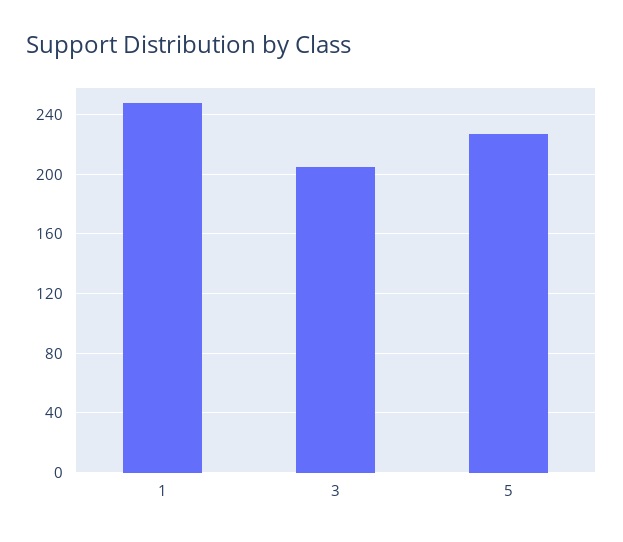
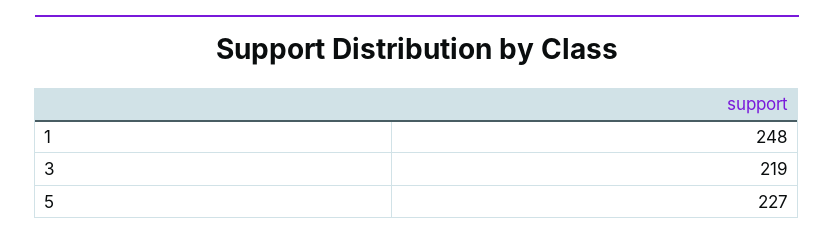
3: 205 -> 219

